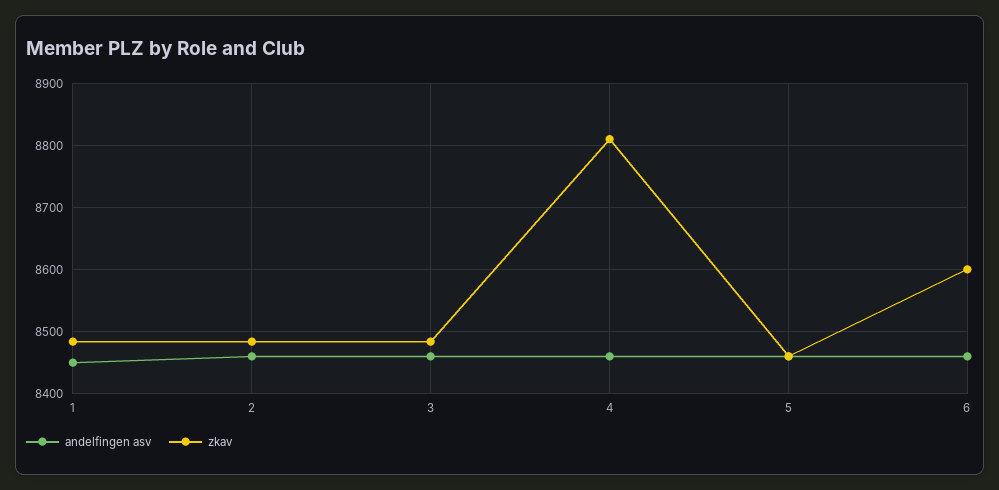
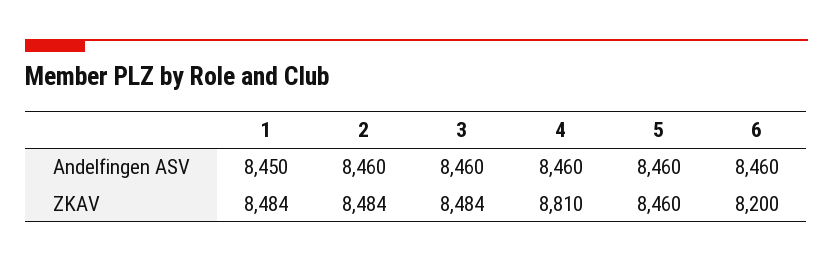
zkav, 6: 8600 -> 8200

